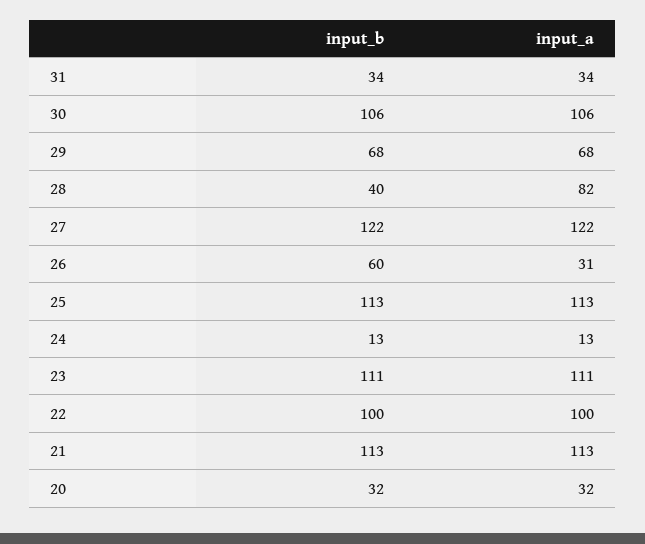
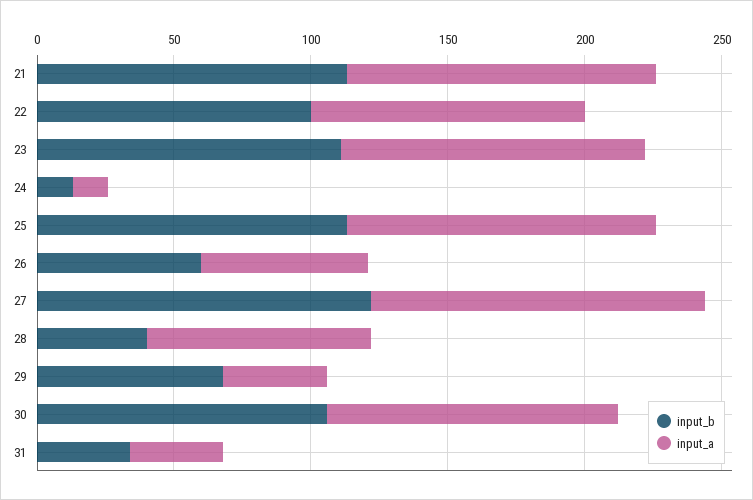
input_a, 29: 68 -> 40
input_a, 26: 31 -> 60
input_b, 20: 32 -> none
input_a, 20: 32 -> none

